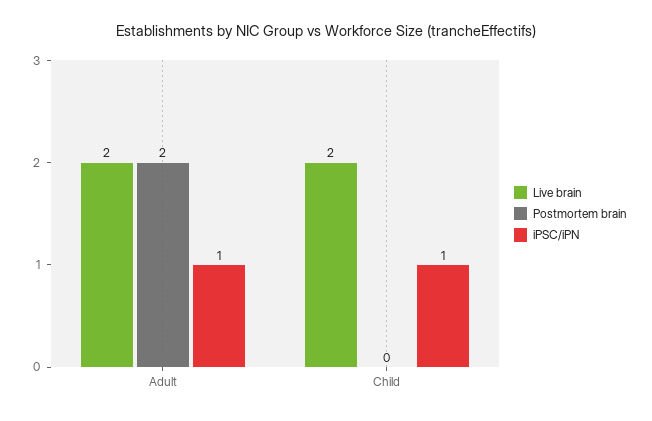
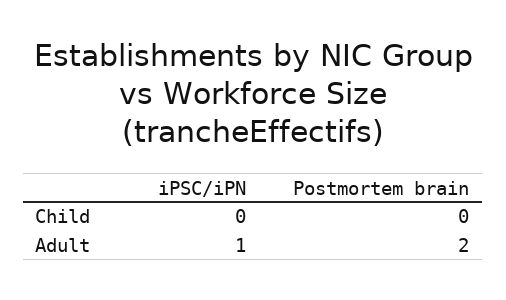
Live brain, Adult: 2 -> none
Live brain, Child: 2 -> none
iPSC/iPN, Child: 1 -> 0

